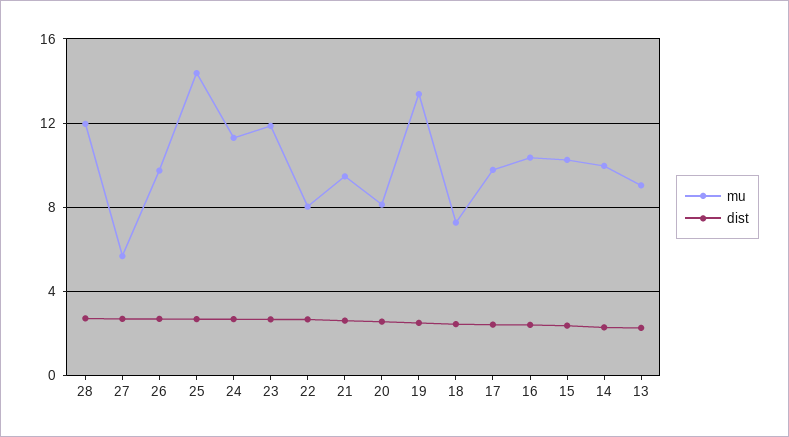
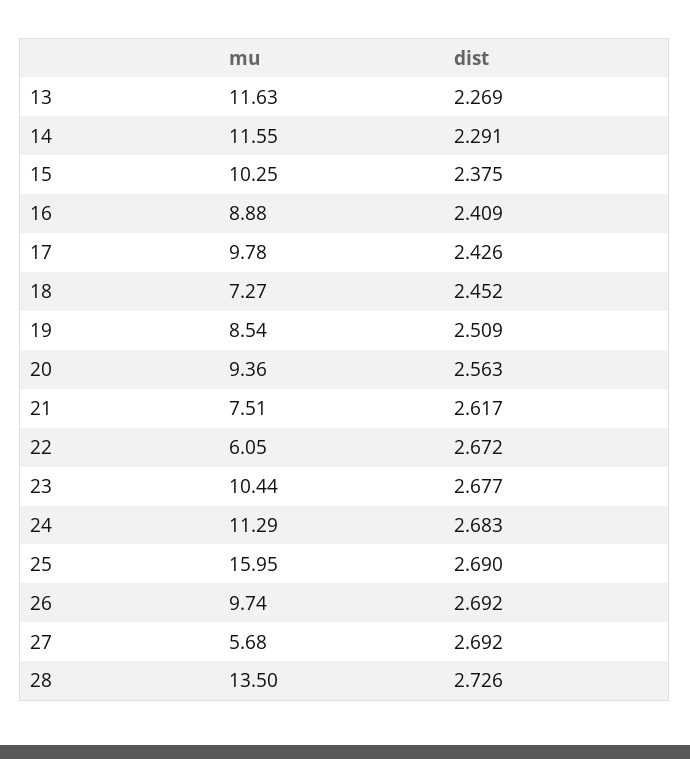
mu, 28: 12 -> 13.5
mu, 25: 14.5 -> 15.95
mu, 23: 12 -> 10.44
mu, 22: 8 -> 6.05
mu, 21: 9.5 -> 7.51
mu, 20: 8 -> 9.36
mu, 19: 13.5 -> 8.54
mu, 16: 10.5 -> 8.88
mu, 14: 10 -> 11.55
mu, 13: 9 -> 11.63

